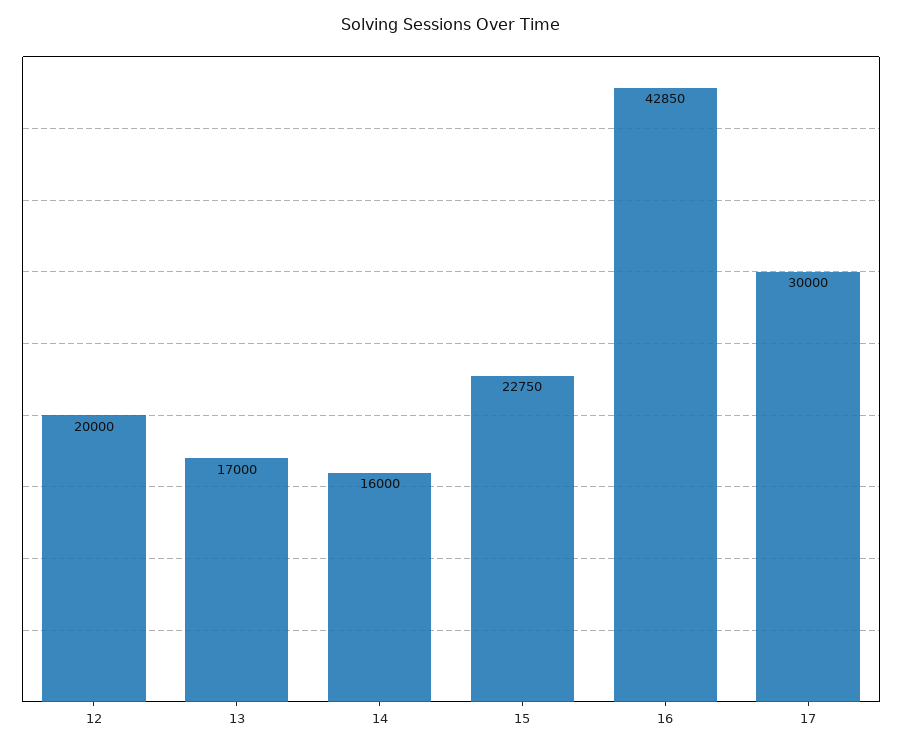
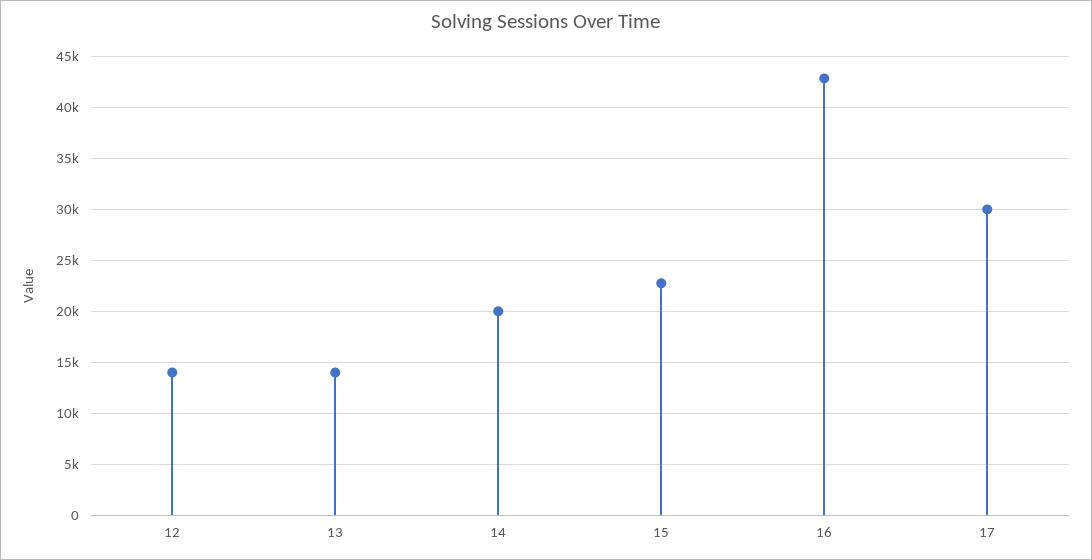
12: 20000 -> 14000
13: 17000 -> 14000
14: 16000 -> 20000

